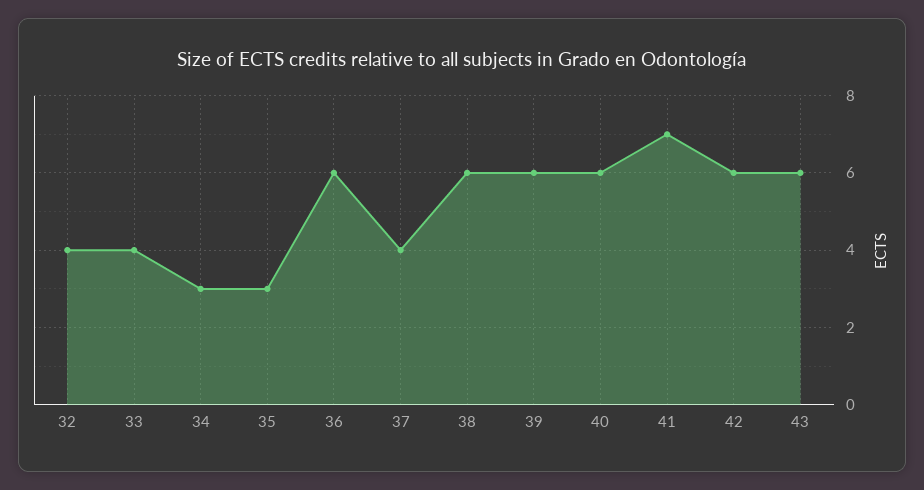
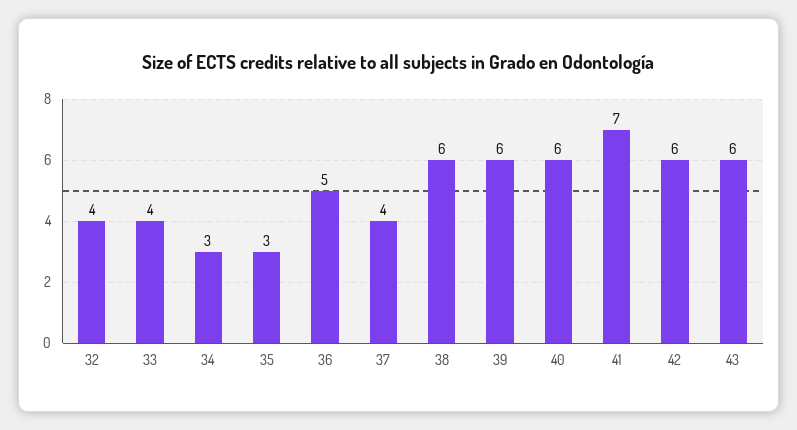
36: 6 -> 5

